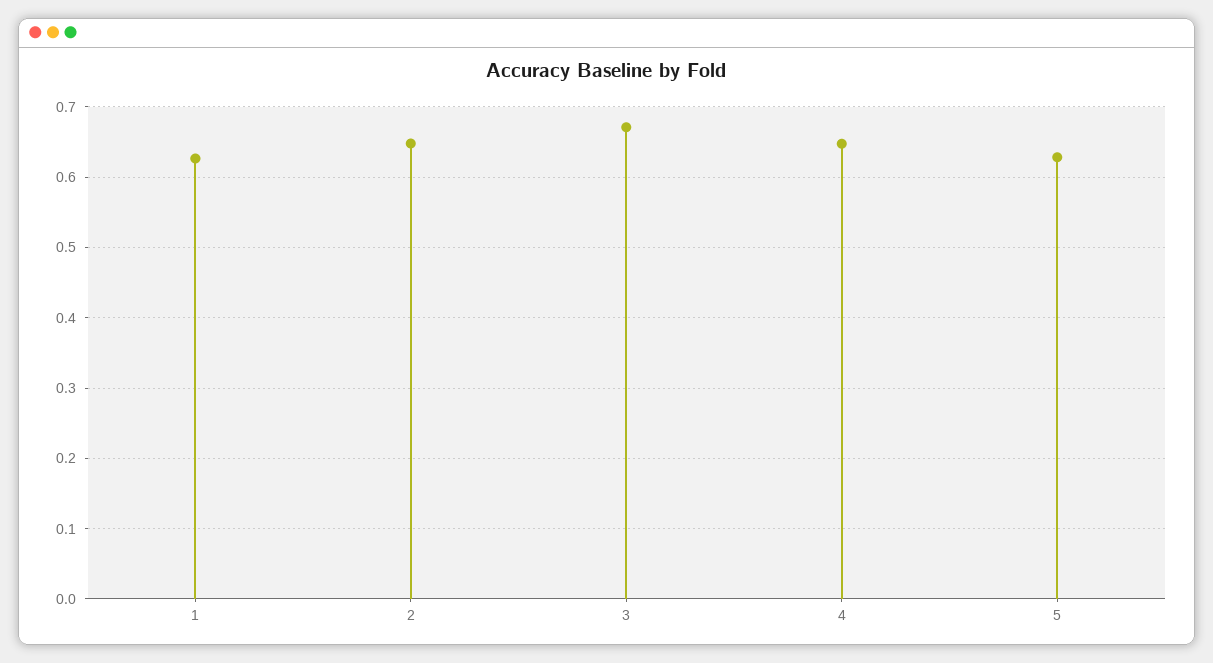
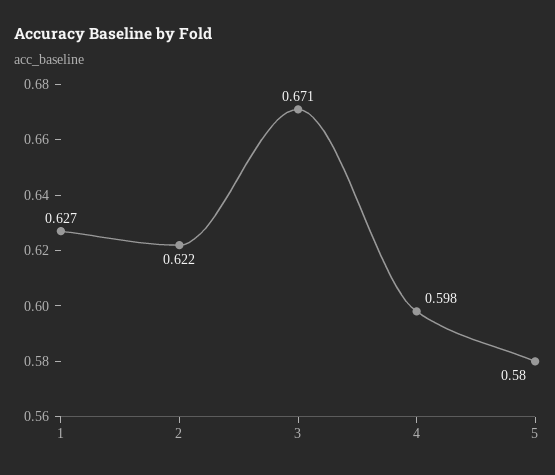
2: 0.65 -> 0.622
4: 0.65 -> 0.598
5: 0.63 -> 0.58

